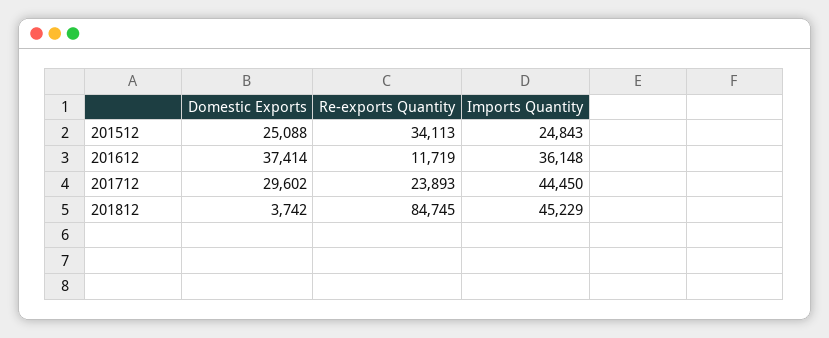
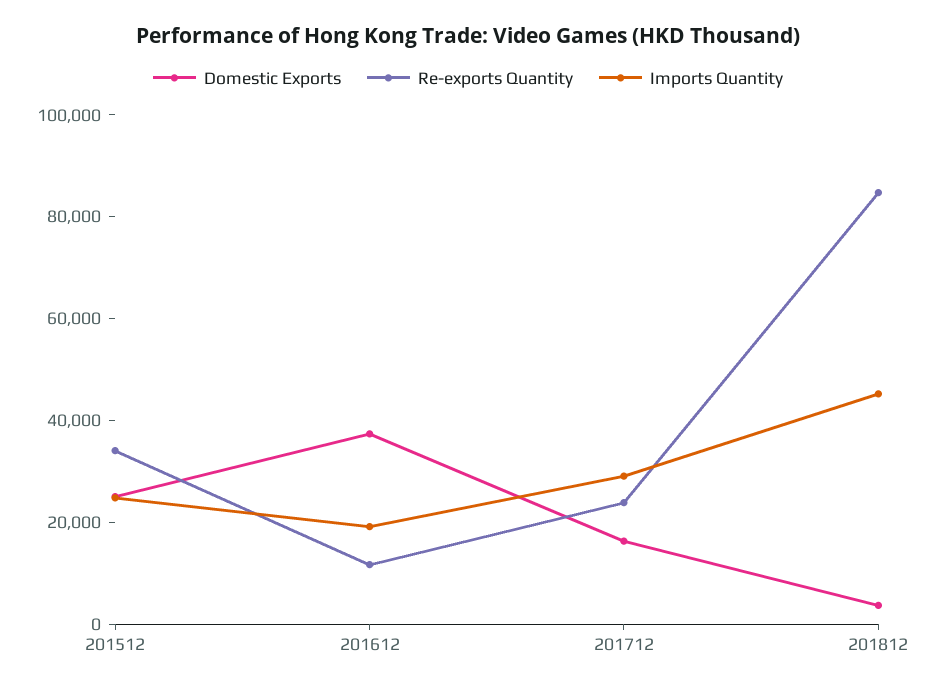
Imports Quantity, 201612: 36148 -> 20000
Domestic Exports, 201712: 29602 -> 15000
Imports Quantity, 201712: 44450 -> 30000

